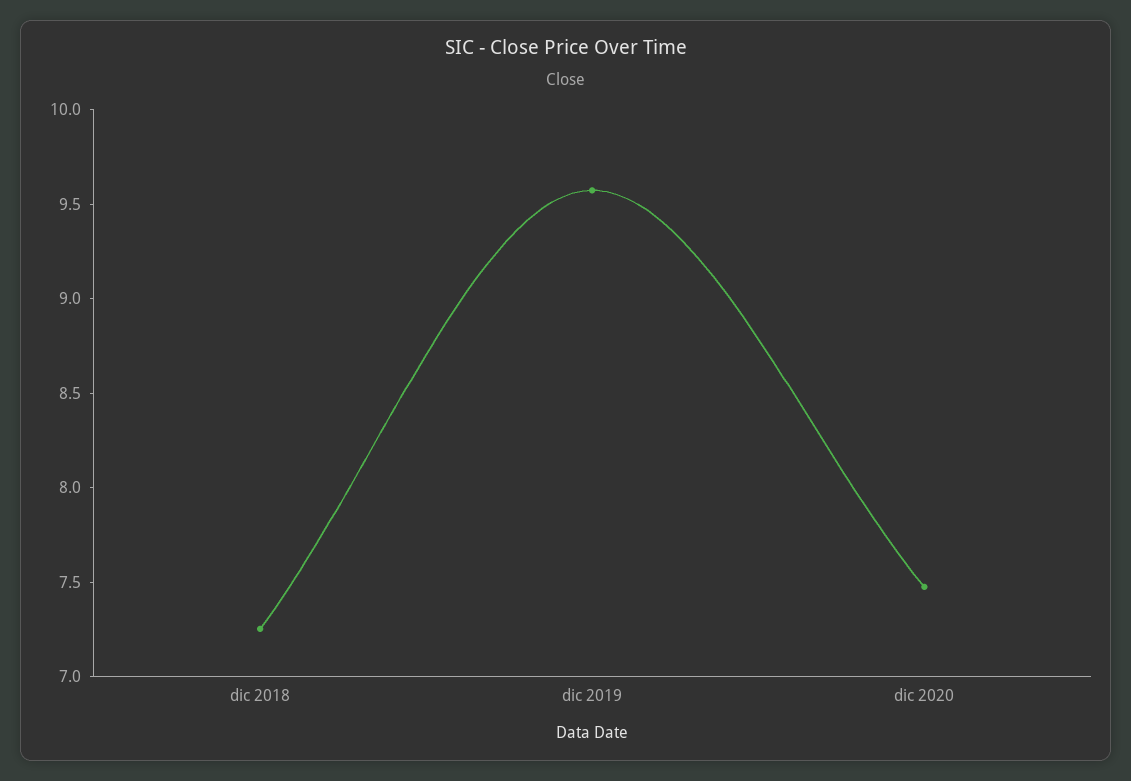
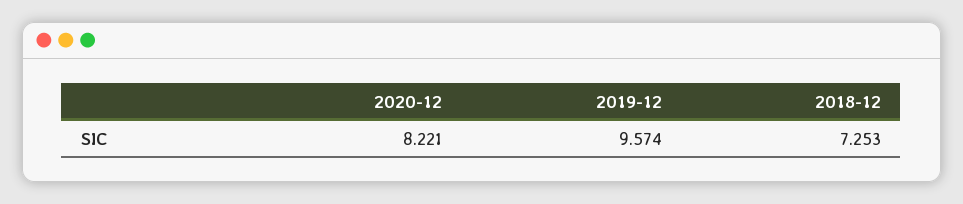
dic 2020: 7.5 -> 8.221

